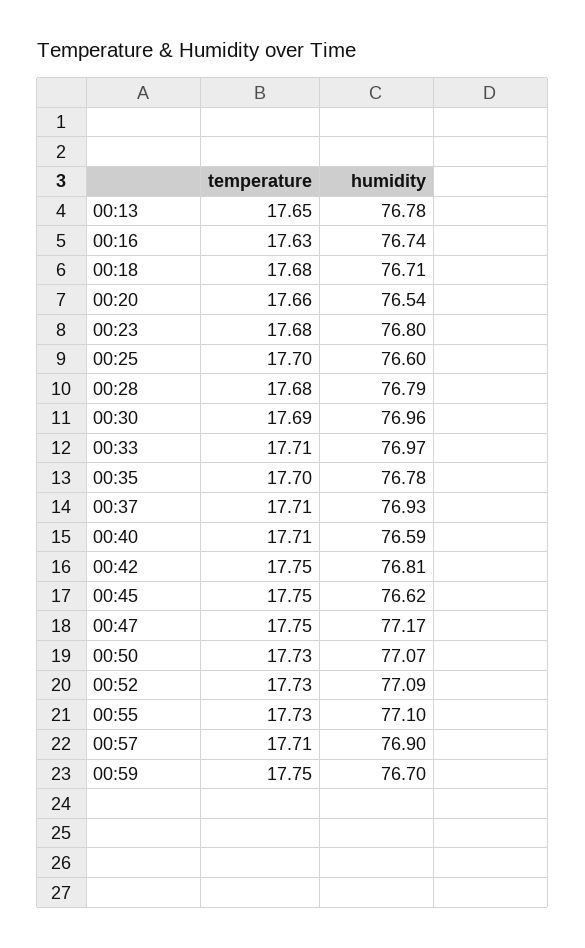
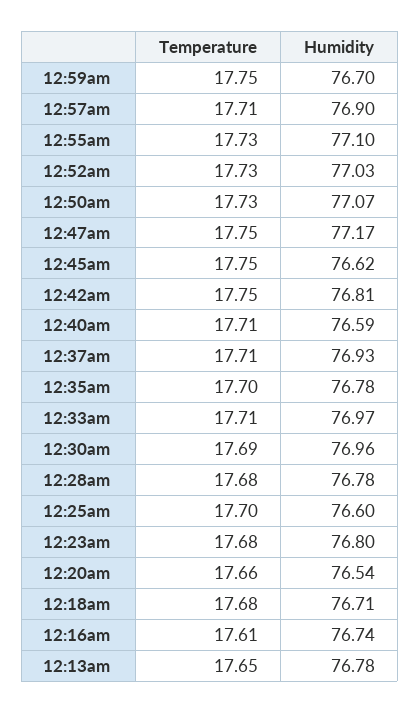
temperature, 00:16: 17.63 -> 17.61
humidity, 00:28: 76.79 -> 76.78
humidity, 00:52: 77.09 -> 77.03

